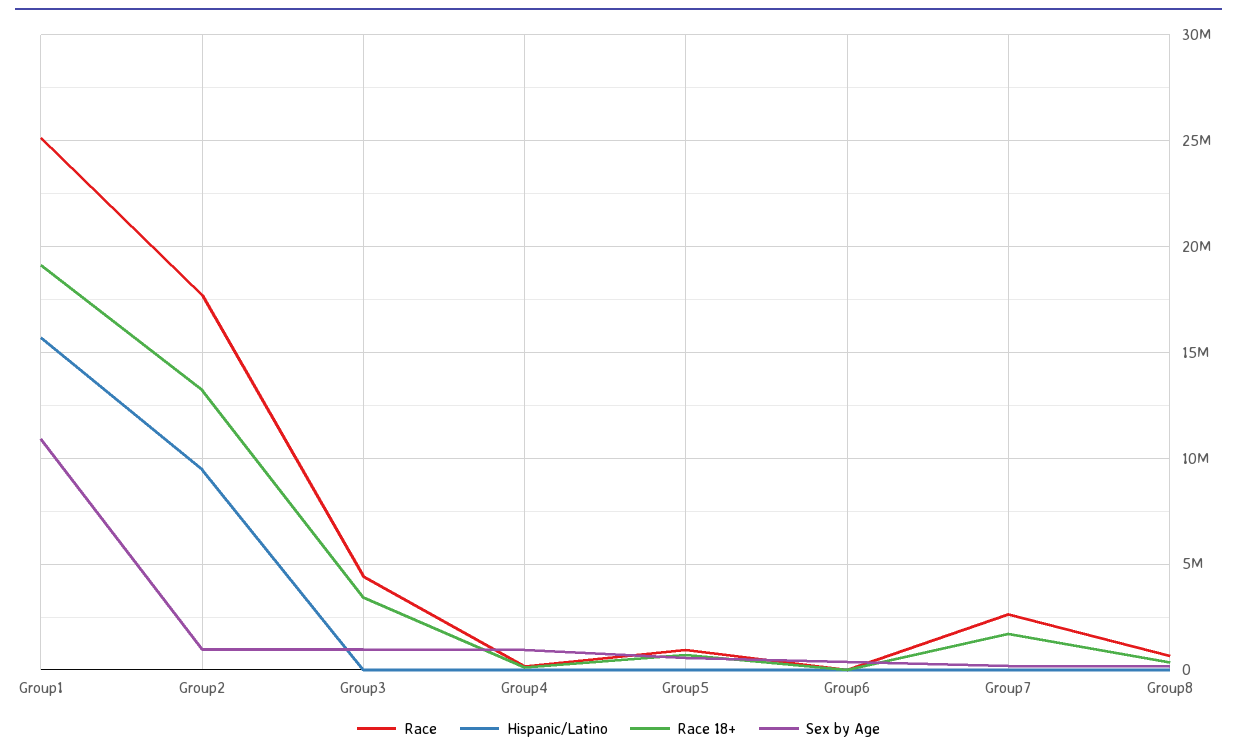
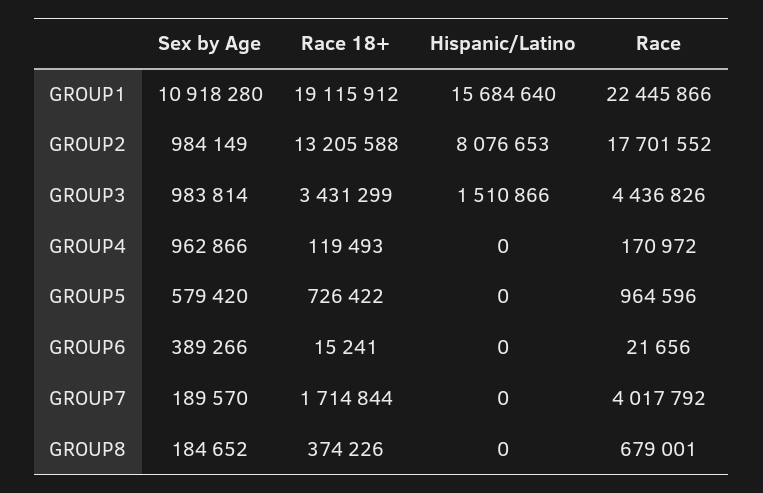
Race, Group1: 25000000 -> 22445866
Hispanic/Latino, Group2: 9500000 -> 8076653
Hispanic/Latino, Group3: 0 -> 1510866
Race, Group7: 2500000 -> 4017792

